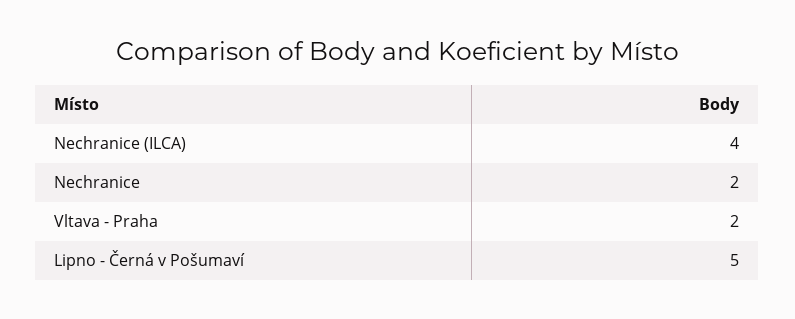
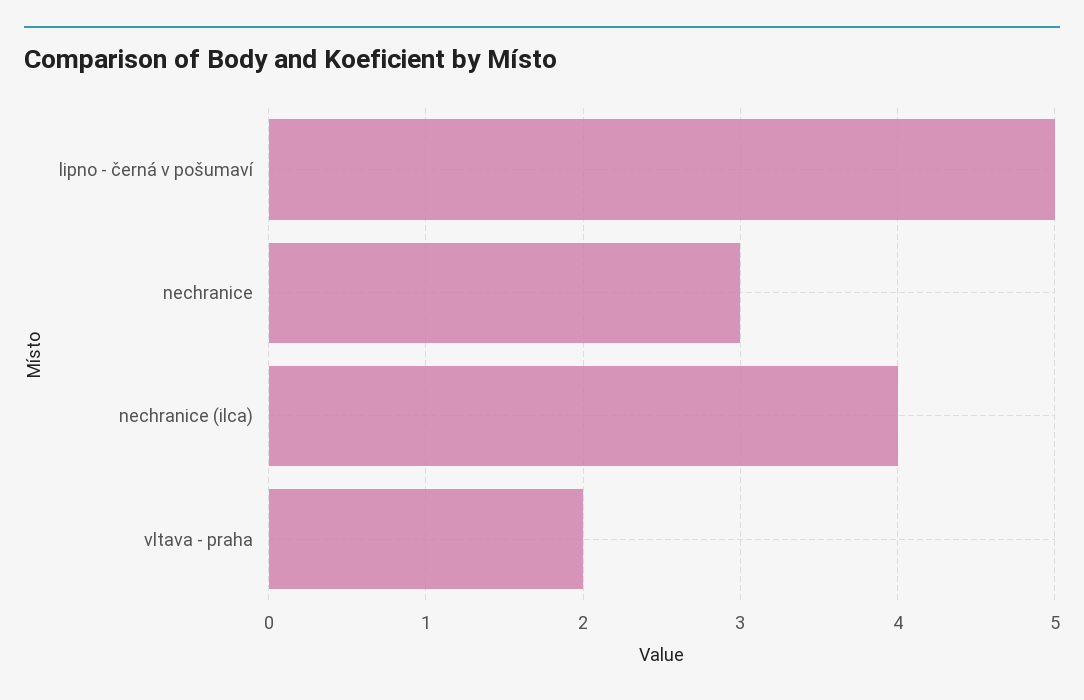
Nechranice: 2 -> 3

